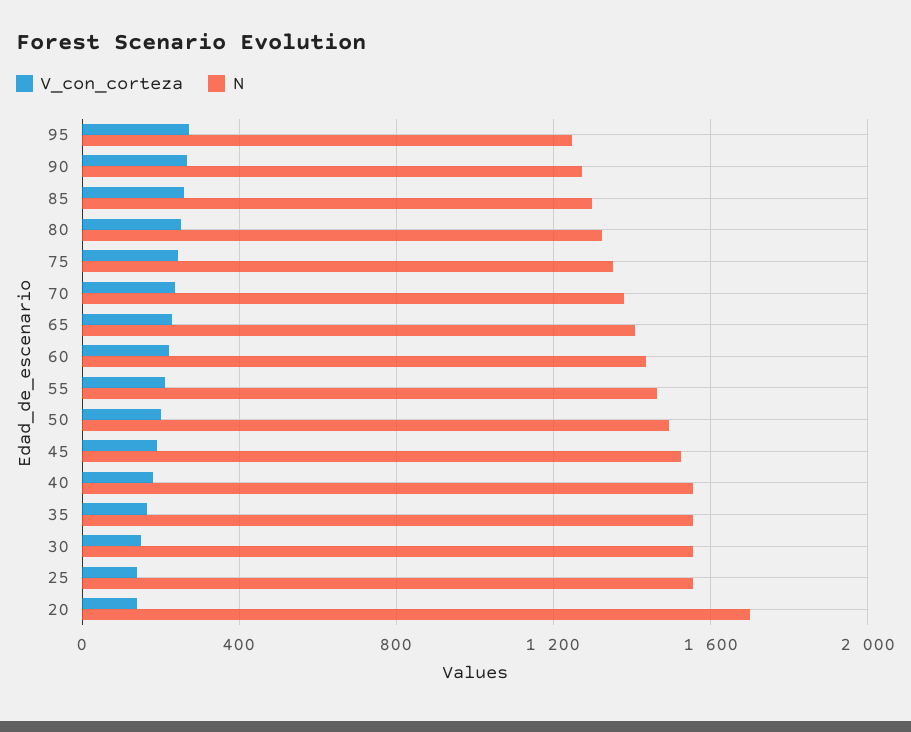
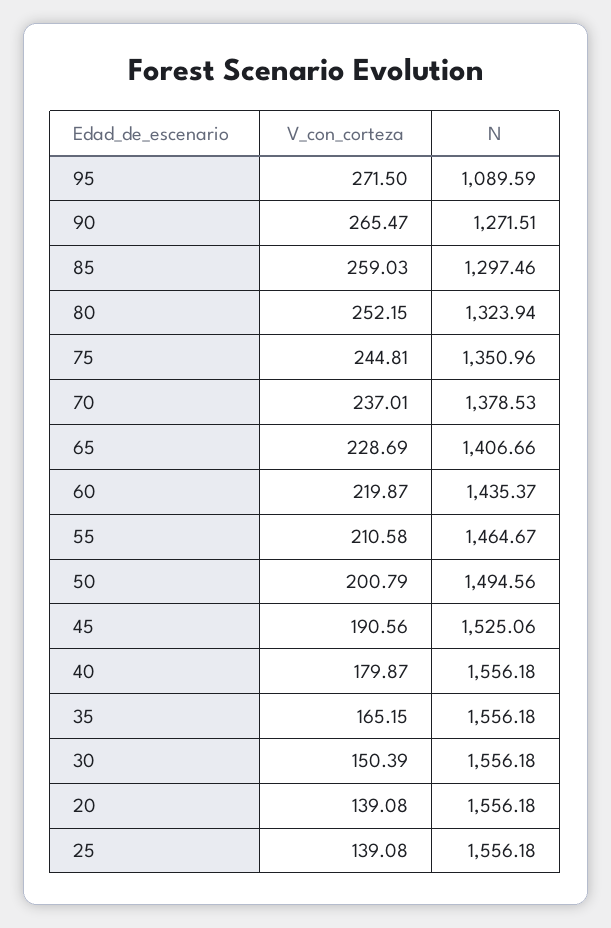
N, 95: 1250 -> 1089.59
N, 20: 1700 -> 1556.18

